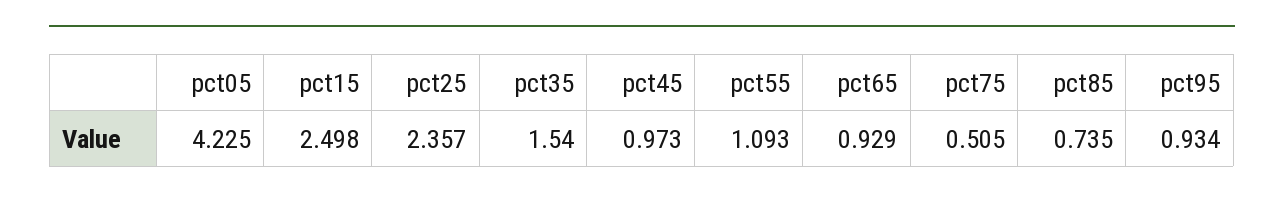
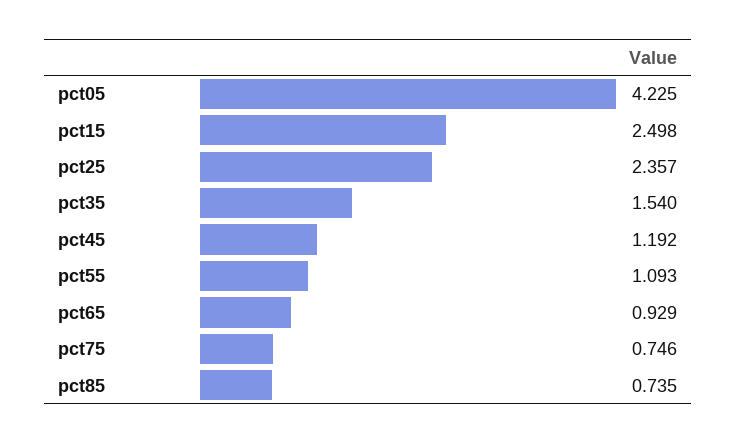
pct45: 0.973 -> 1.192
pct75: 0.505 -> 0.746
pct95: 0.934 -> none

